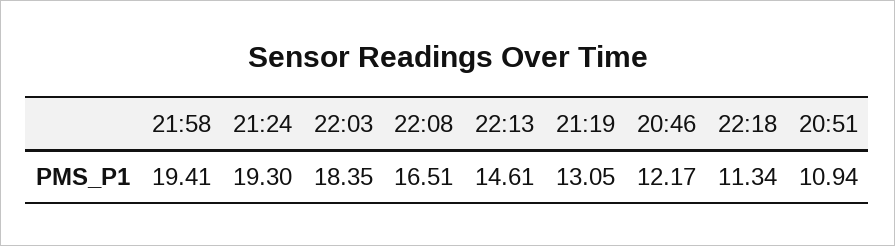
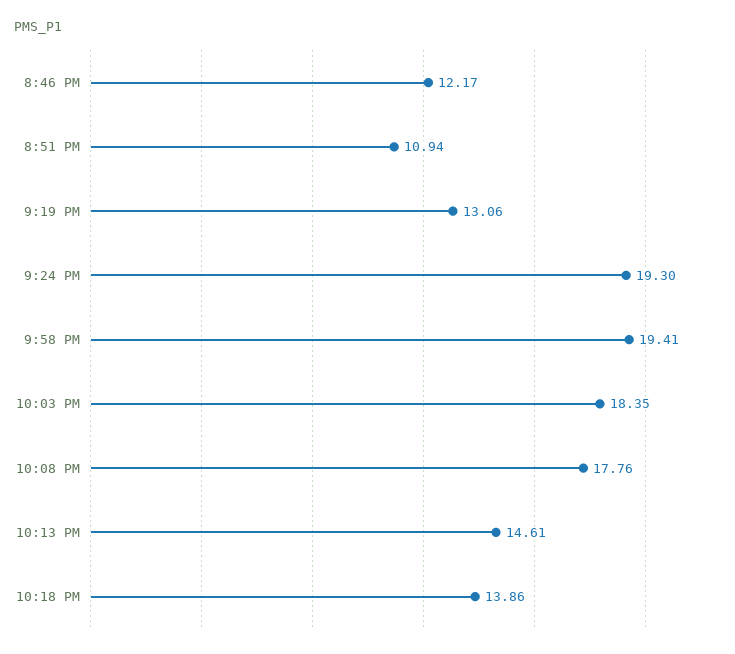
22:08: 16.51 -> 17.76
21:19: 13.05 -> 13.06
22:18: 11.34 -> 13.86

